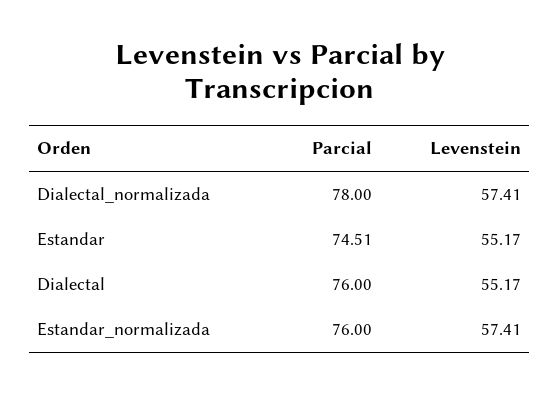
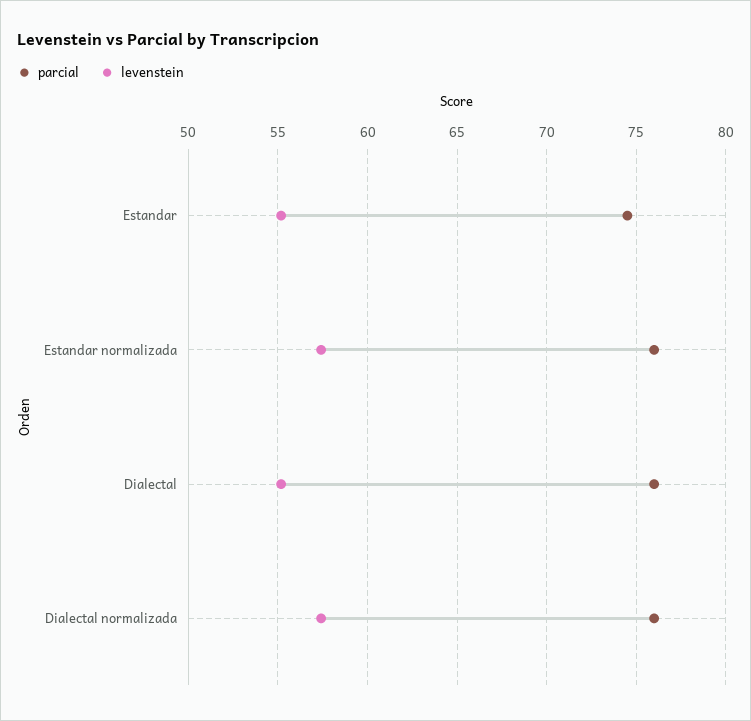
Parcial, Dialectal_normalizada: 78 -> 76

